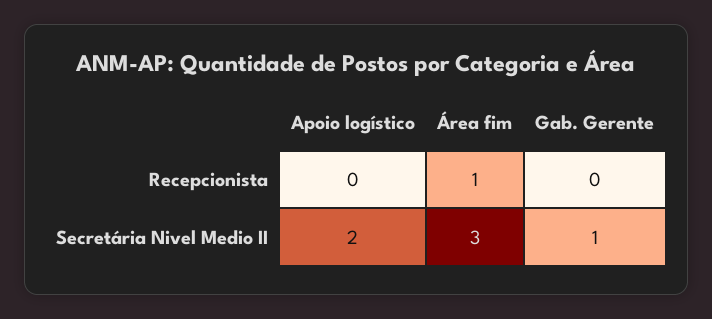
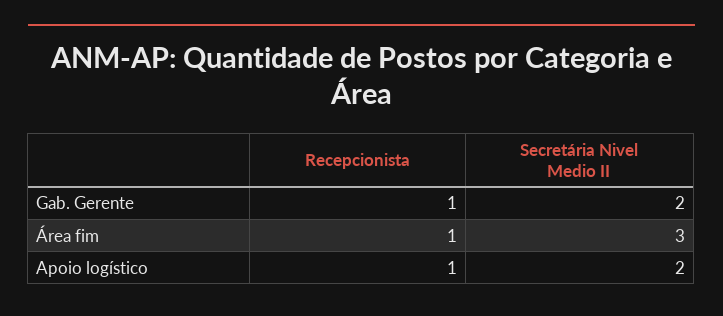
Apoio logístico, Recepcionista: 0 -> 1
Gab. Gerente, Recepcionista: 0 -> 1
Gab. Gerente, Secretária Nivel Medio II: 1 -> 2

